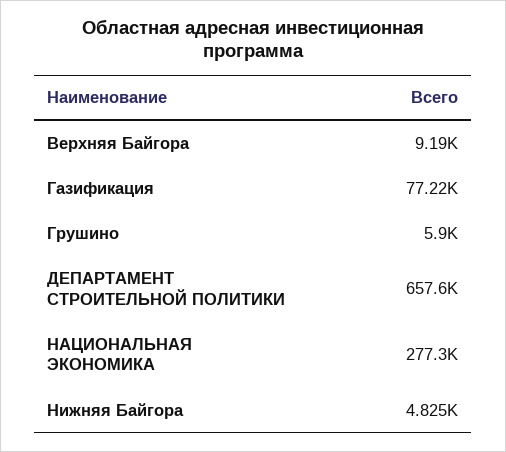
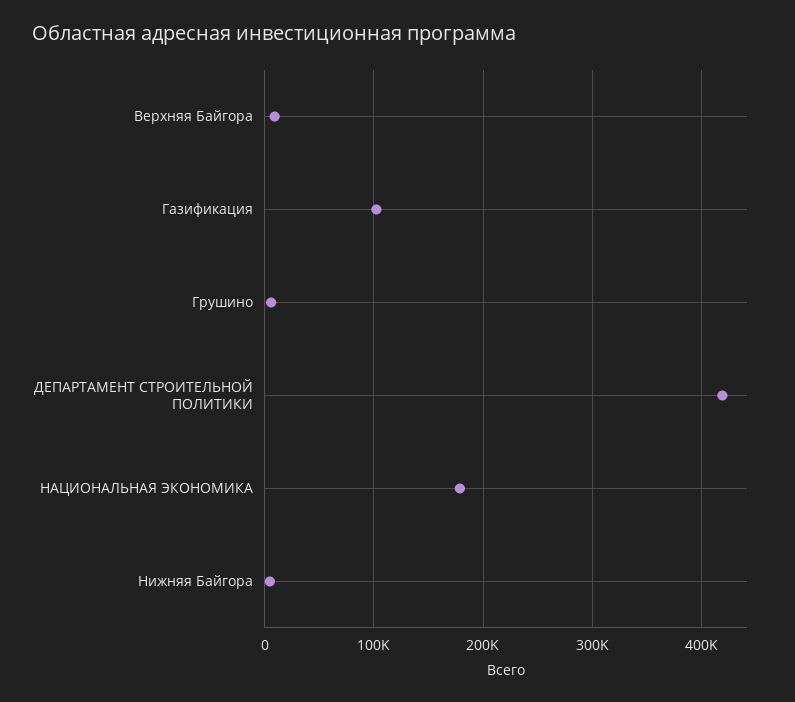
Газификация: 77220 -> 100000
ДЕПАРТАМЕНТ СТРОИТЕЛЬНОЙ ПОЛИТИКИ: 657600 -> 420000
НАЦИОНАЛЬНАЯ ЭКОНОМИКА: 277300 -> 180000

